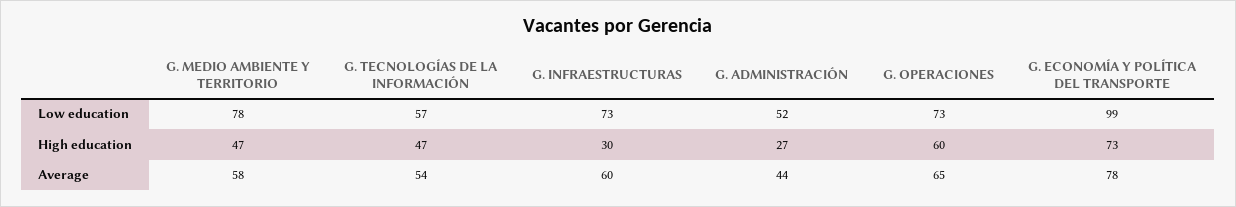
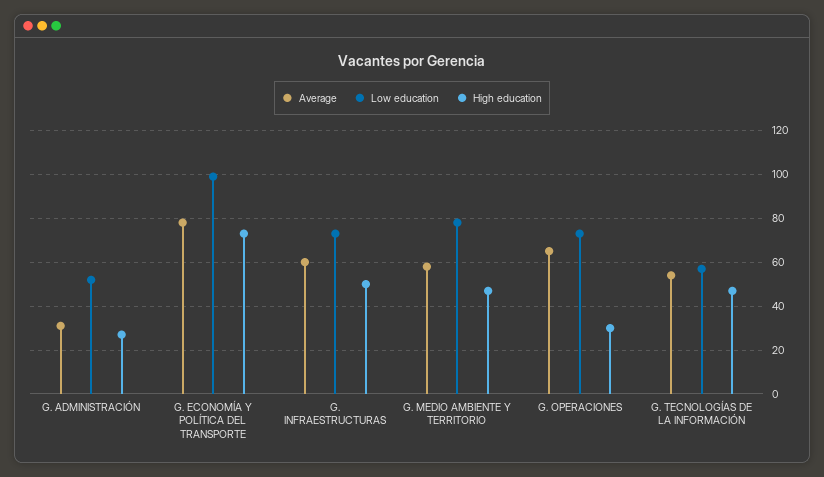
High education, G. INFRAESTRUCTURAS: 30 -> 50
High education, G. OPERACIONES: 60 -> 30
Average, G. ADMINISTRACIÓN: 44 -> 30

